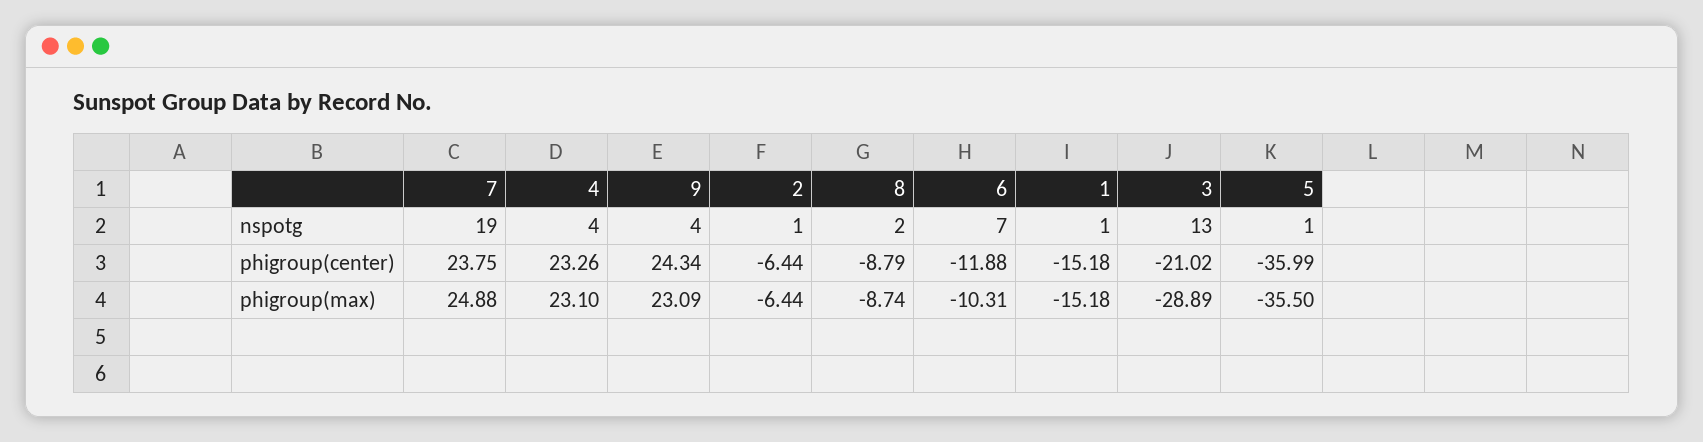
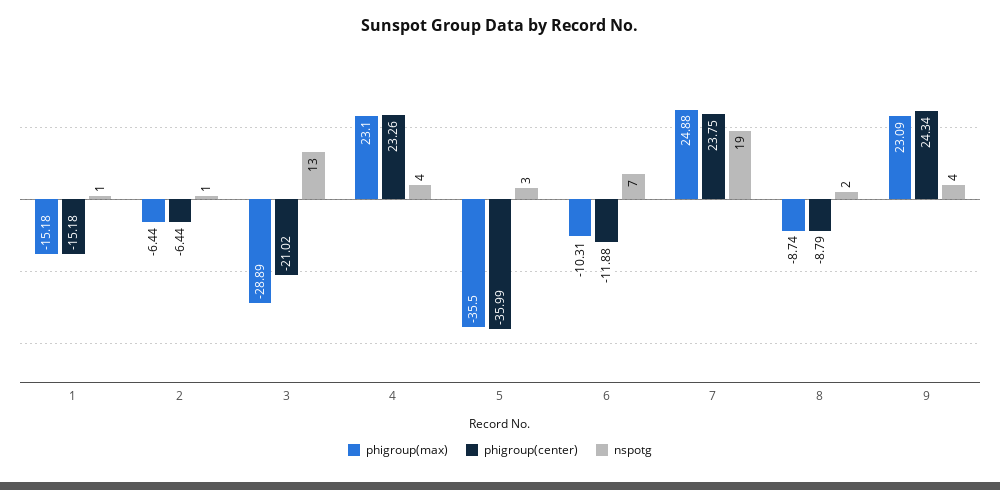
nspotg, 5: 1 -> 3

